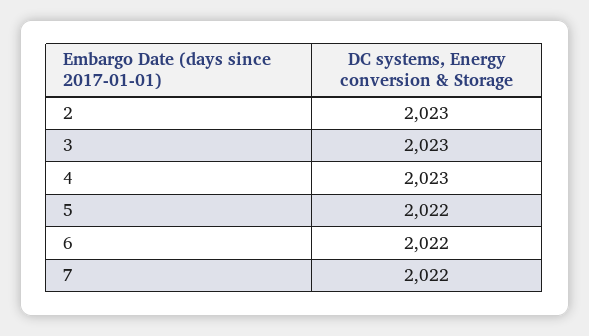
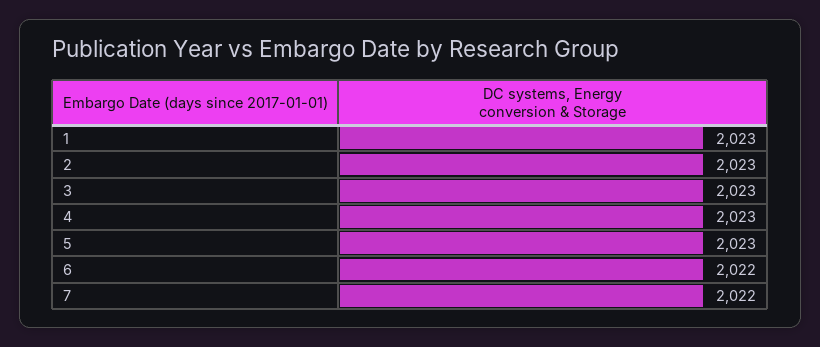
5: 2022 -> 2023
1: none -> 2023

